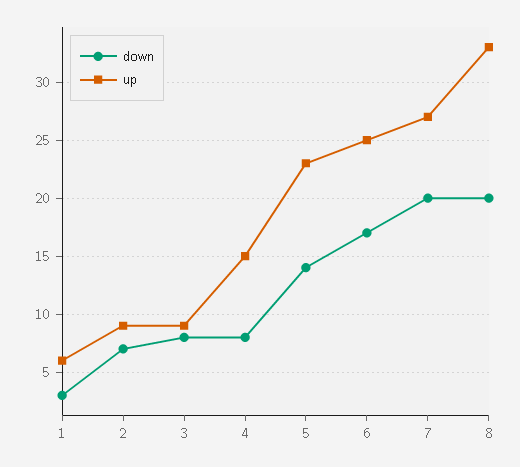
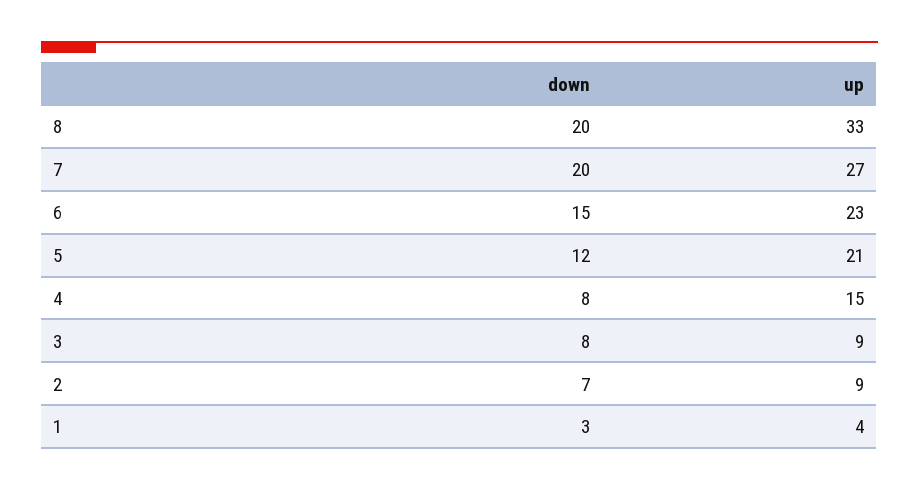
up, 1: 6 -> 4
down, 5: 14 -> 12
up, 5: 23 -> 21
down, 6: 17 -> 15
up, 6: 25 -> 23

